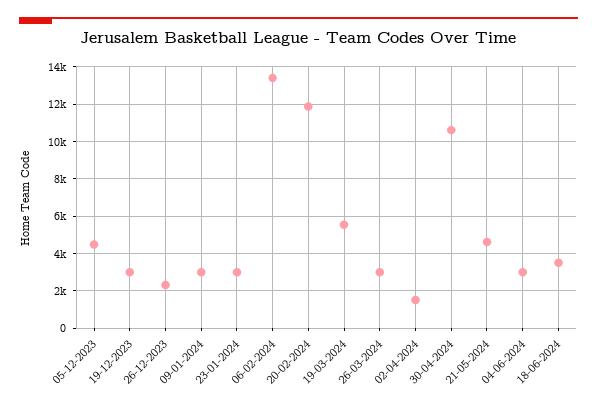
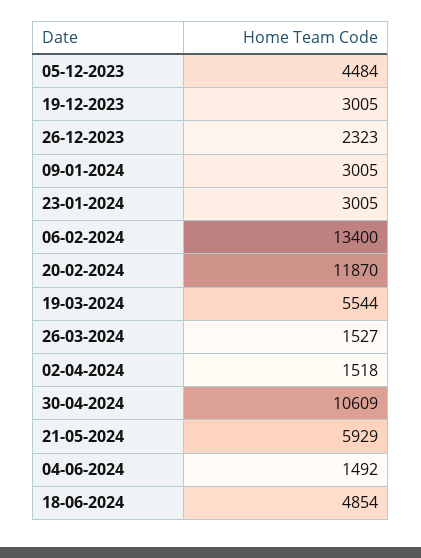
26-03-2024: 3000 -> 1527
21-05-2024: 4500 -> 5929
04-06-2024: 3000 -> 1492
18-06-2024: 3500 -> 4854

